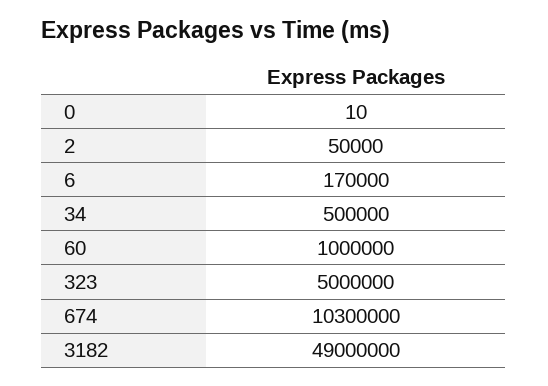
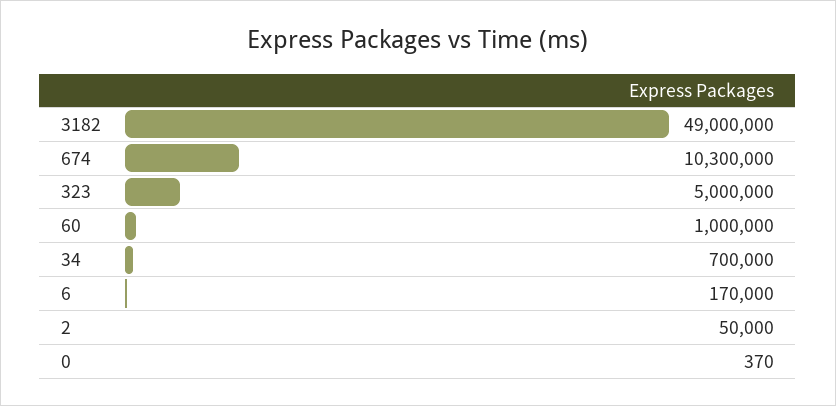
0: 10 -> 370
34: 500000 -> 700000

